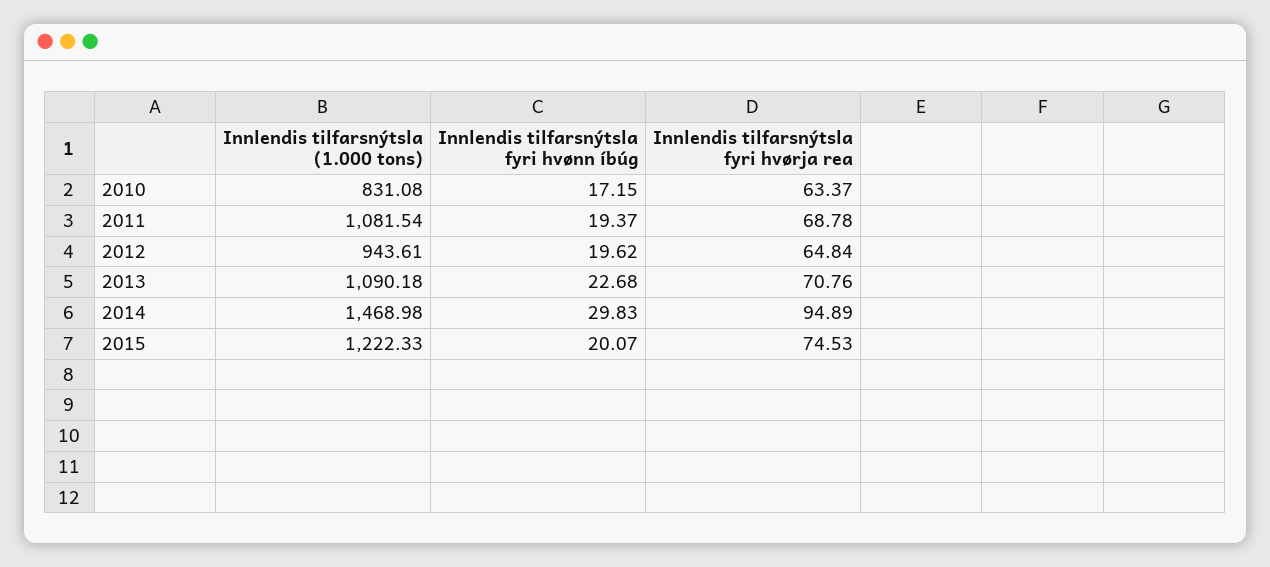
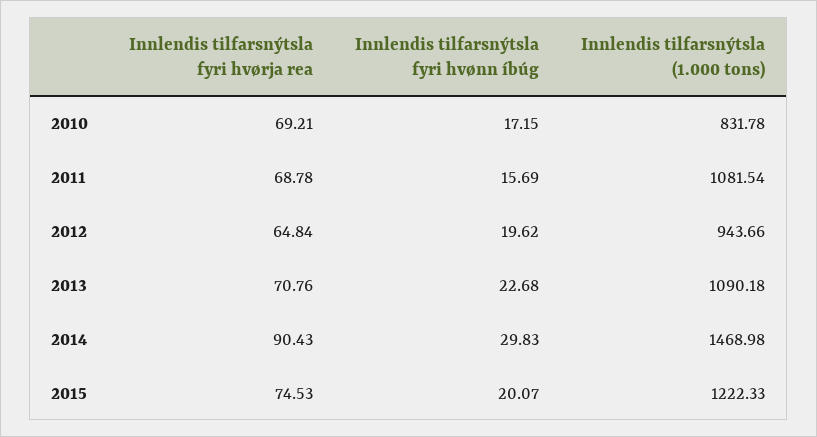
Innlendis tilfarsnýtsla (1.000 tons), 2010: 831.08 -> 831.78
Innlendis tilfarsnýtsla fyri hvørja rea, 2010: 63.37 -> 69.21
Innlendis tilfarsnýtsla fyri hvønn íbúg, 2011: 19.37 -> 15.69
Innlendis tilfarsnýtsla (1.000 tons), 2012: 943.61 -> 943.66
Innlendis tilfarsnýtsla fyri hvørja rea, 2014: 94.89 -> 90.43

